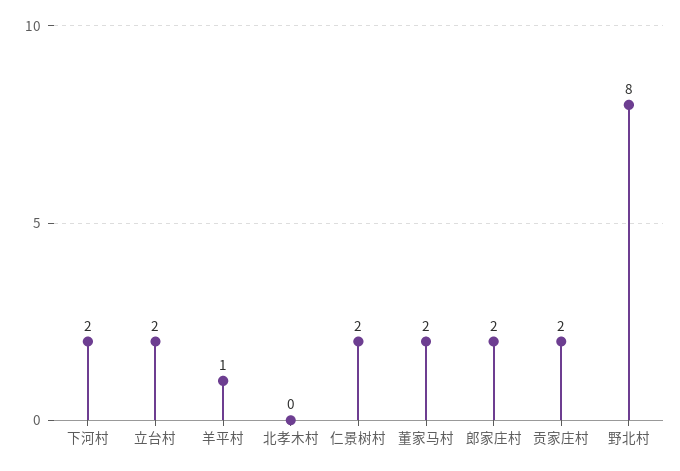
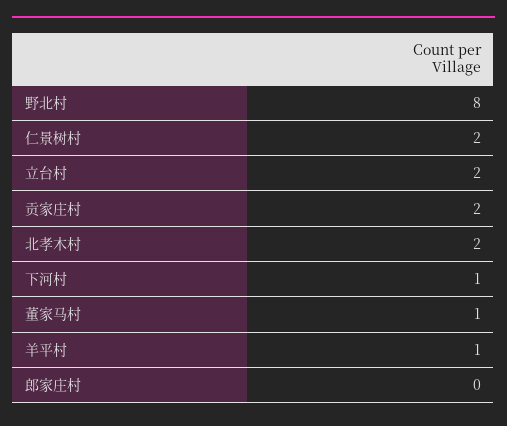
下河村: 2 -> 1
北孝木村: 0 -> 2
董家马村: 2 -> 1
郎家庄村: 2 -> 0

